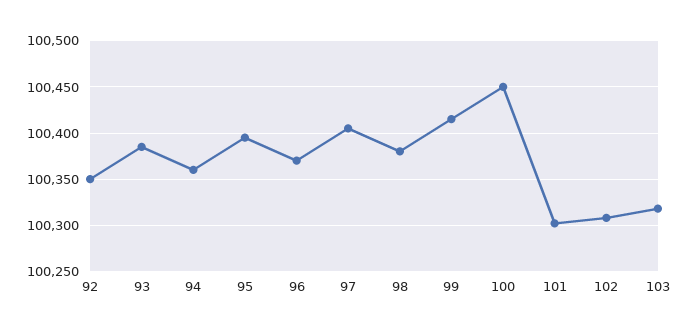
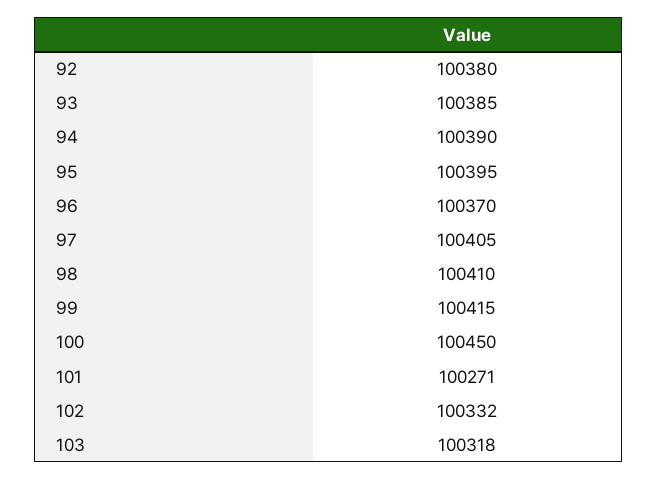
92: 100350 -> 100380
94: 100360 -> 100390
98: 100380 -> 100410
101: 100300 -> 100271
102: 100310 -> 100332

